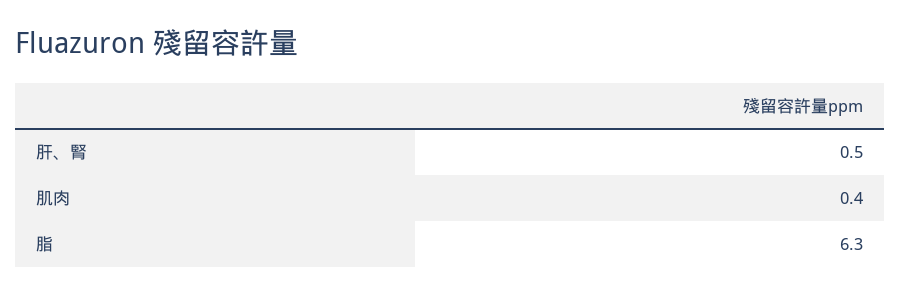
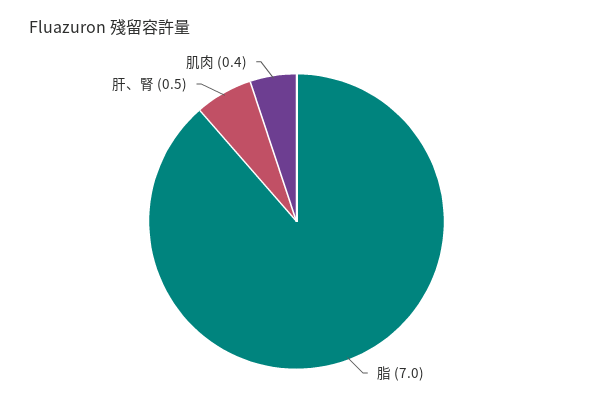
脂: 6.3 -> 7

